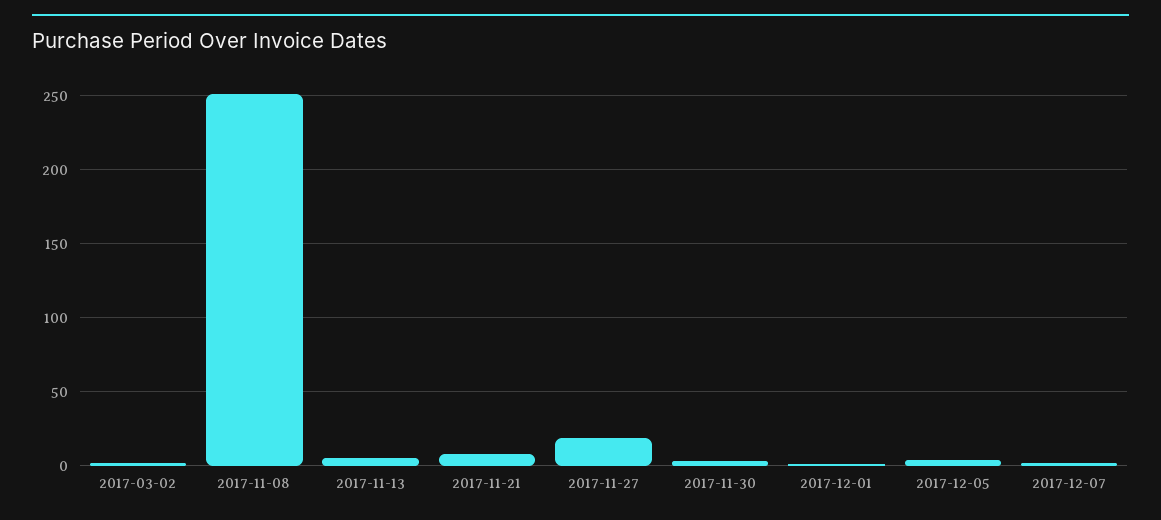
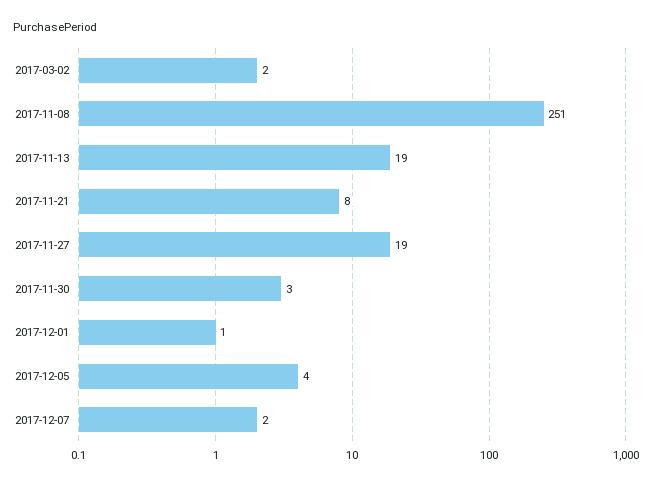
2017-11-13: 5 -> 19

